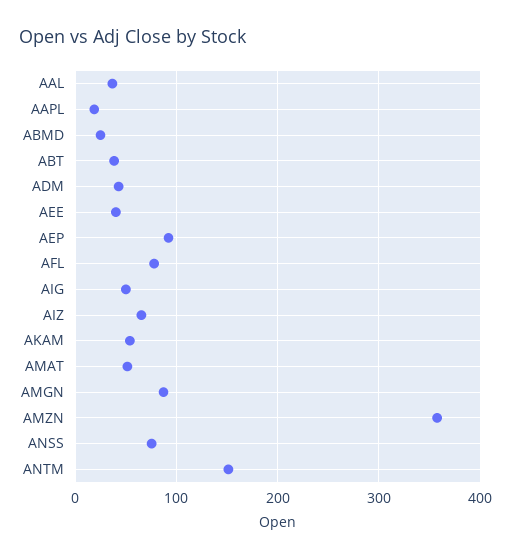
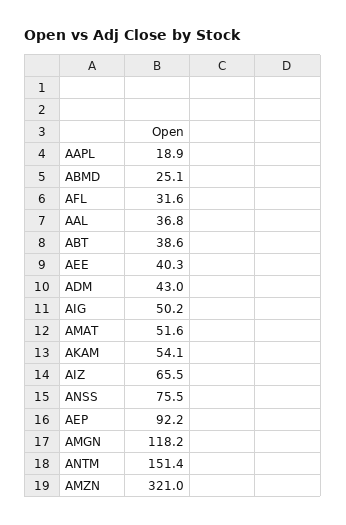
AFL: 80 -> 31.6
AMGN: 90 -> 118.2
AMZN: 360 -> 321

